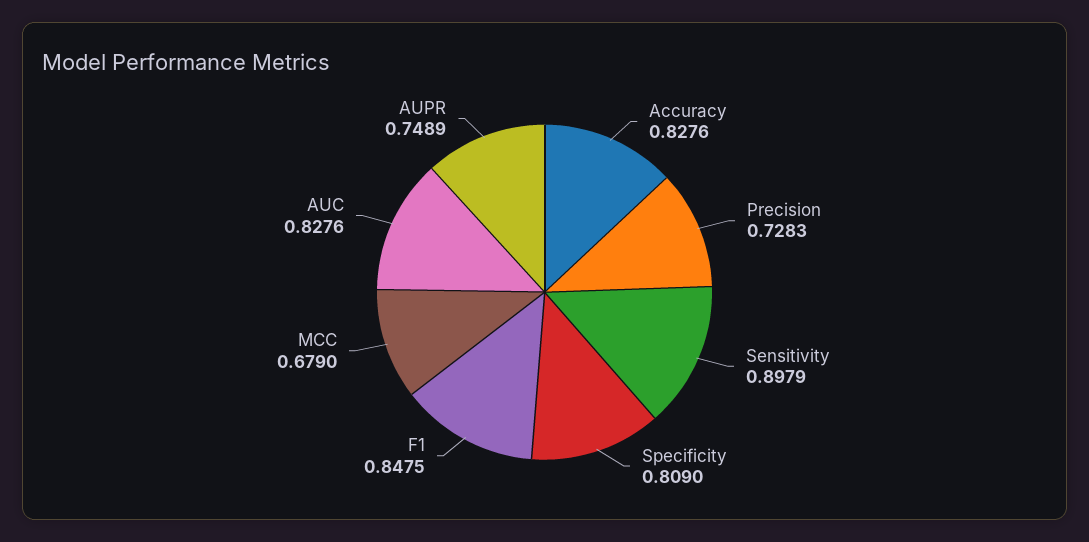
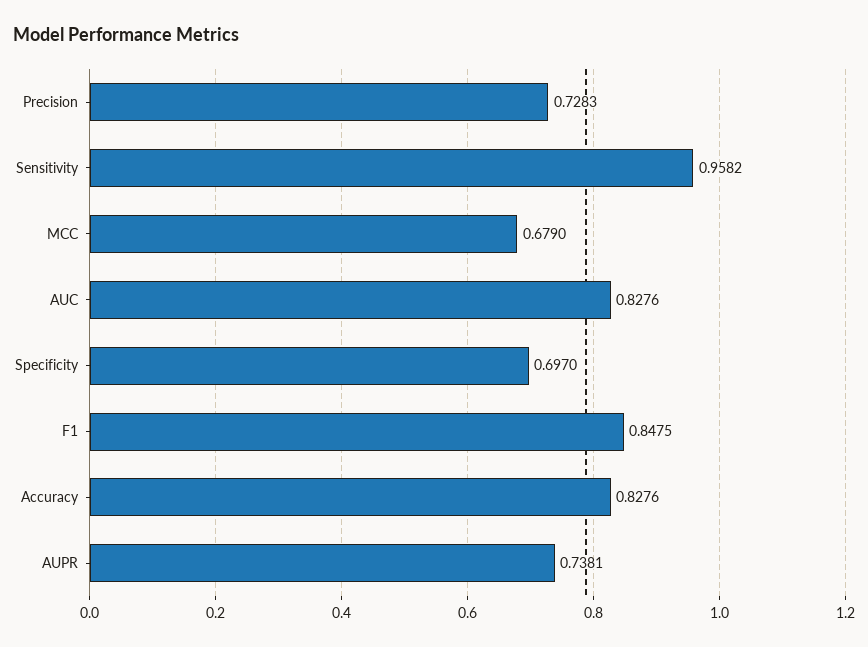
Sensitivity: 0.8979 -> 0.9582
Specificity: 0.809 -> 0.697
AUPR: 0.7489 -> 0.7381

